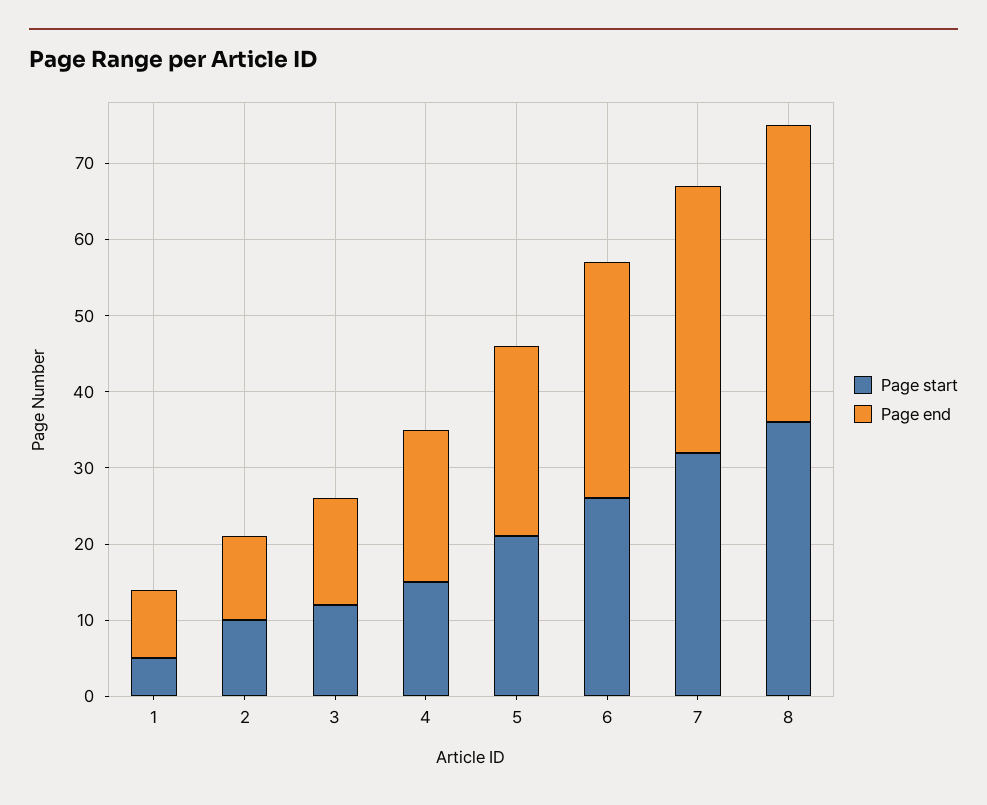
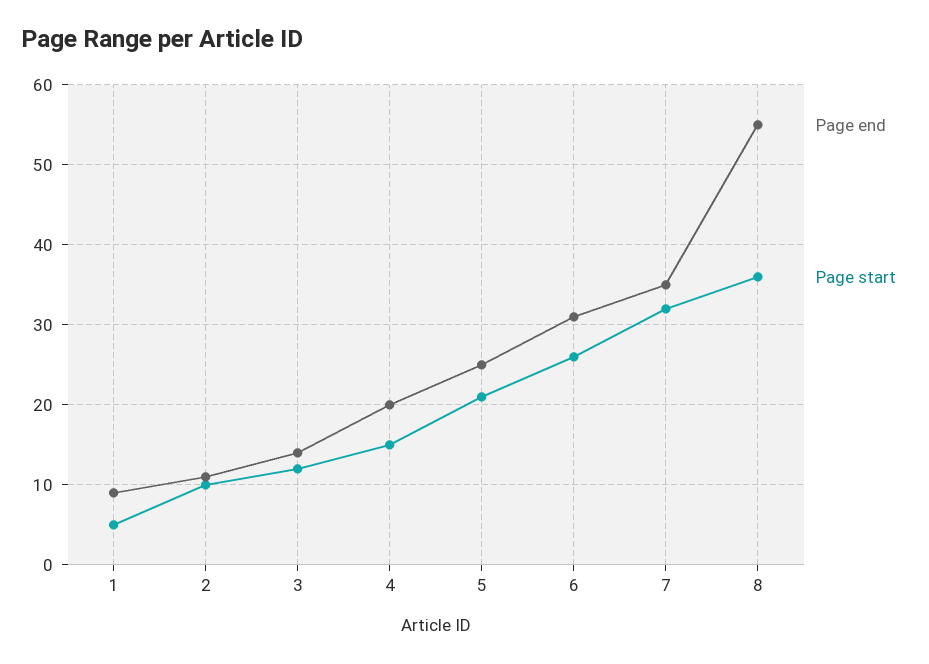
Page end, 8: 40 -> 55

